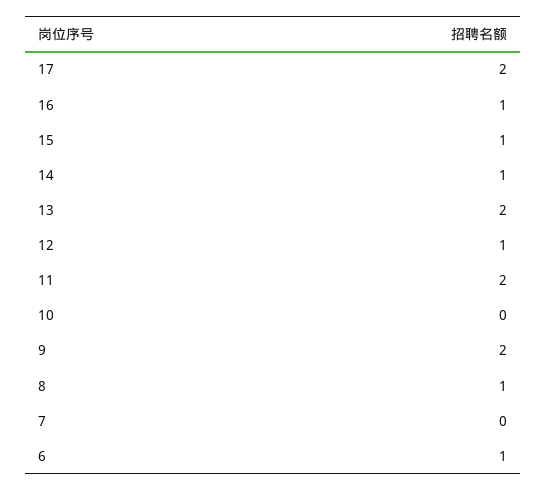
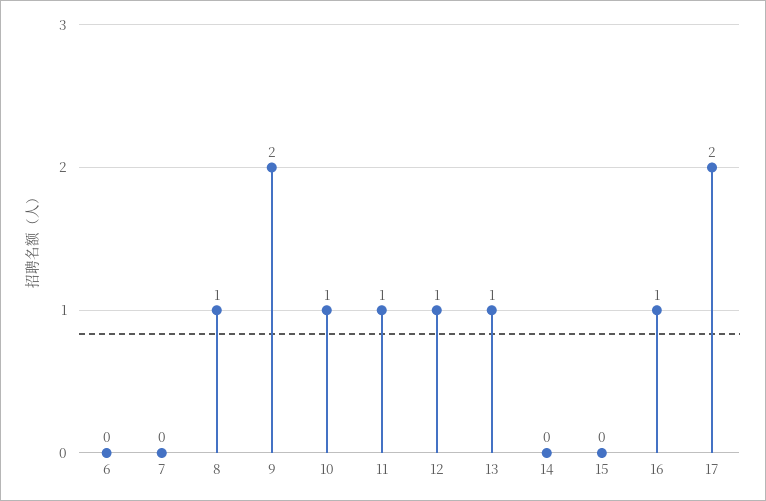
15: 1 -> 0
14: 1 -> 0
13: 2 -> 1
11: 2 -> 1
10: 0 -> 1
6: 1 -> 0

